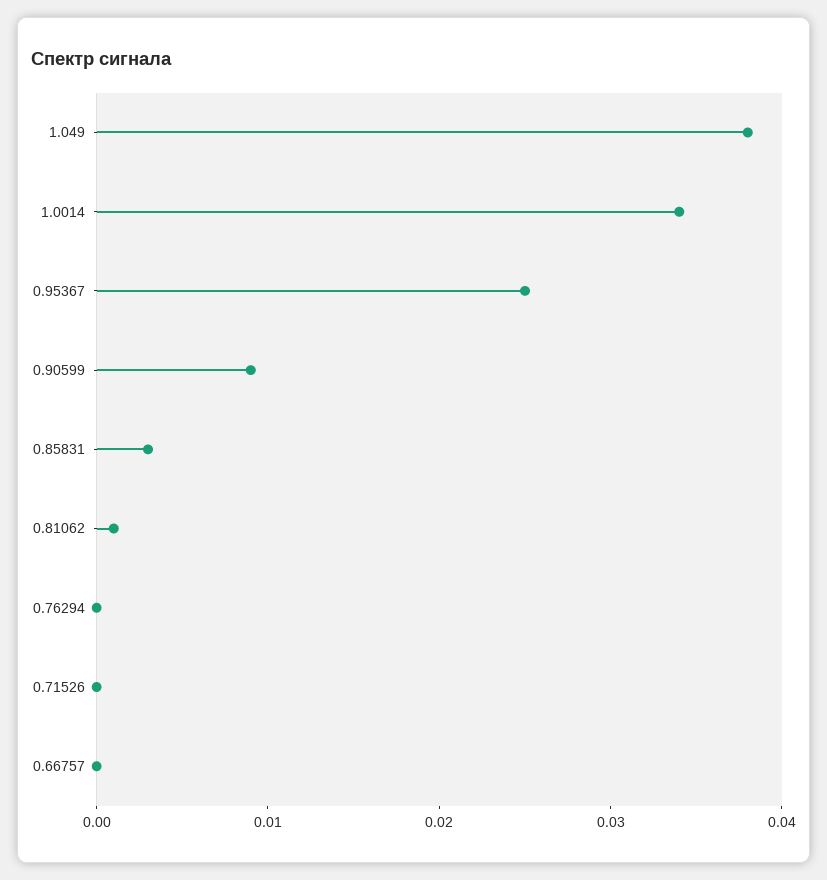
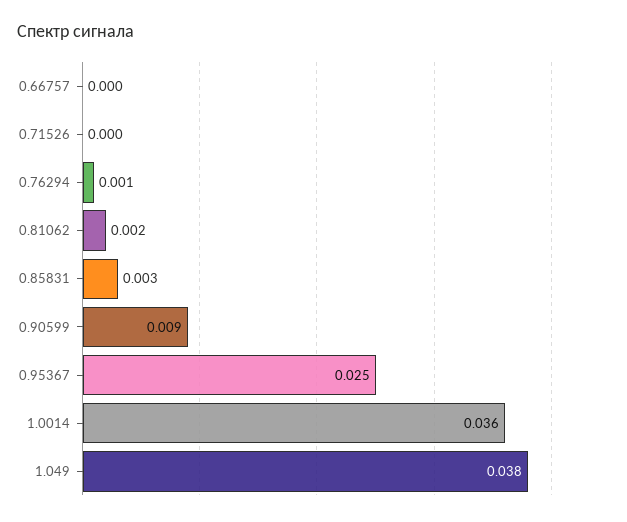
1.0014: 0.034 -> 0.036
0.81062: 0.001 -> 0.002
0.76294: 0 -> 0.001

